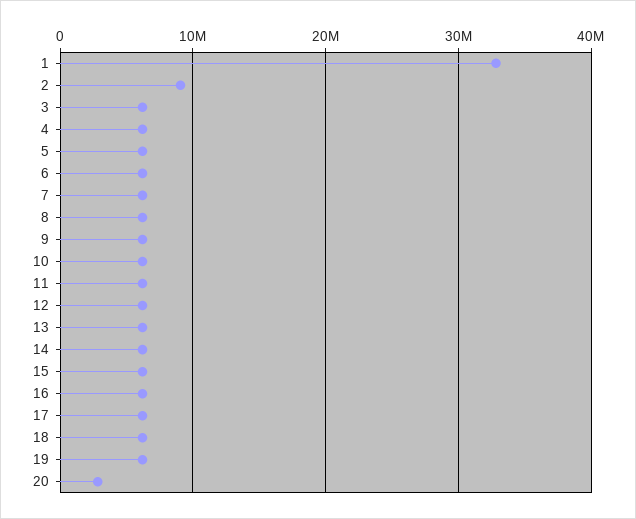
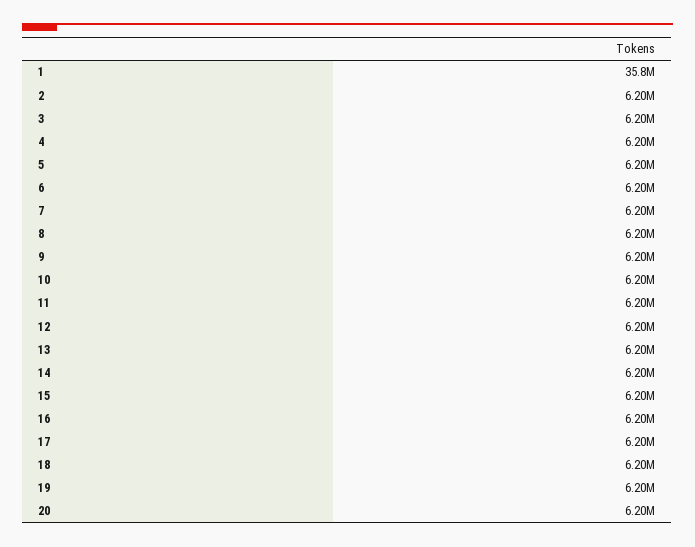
1: 33000000 -> 35800000
2: 9000000 -> 6200000
20: 3000000 -> 6200000

